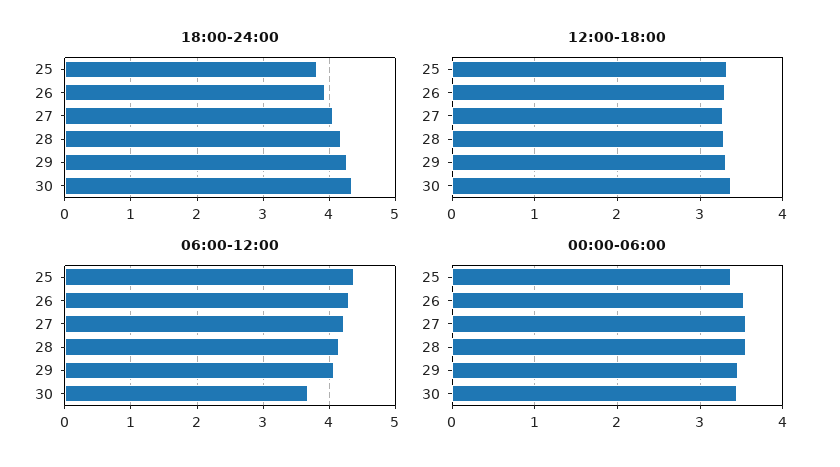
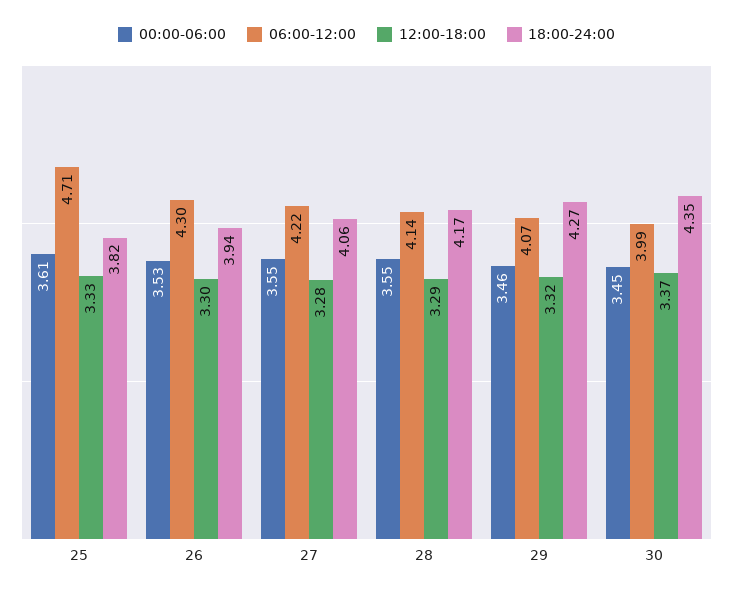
06:00-12:00, 25: 4.4 -> 4.71
06:00-12:00, 30: 3.7 -> 3.99
00:00-06:00, 25: 3.4 -> 3.61

